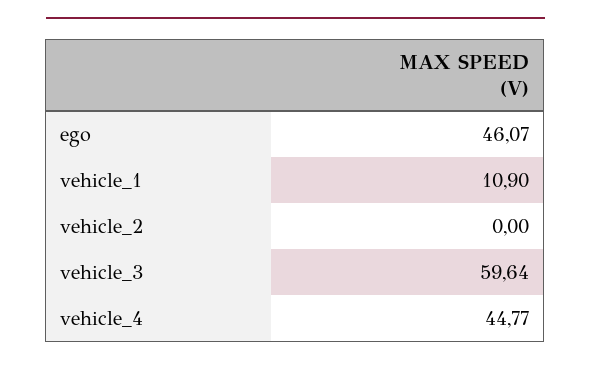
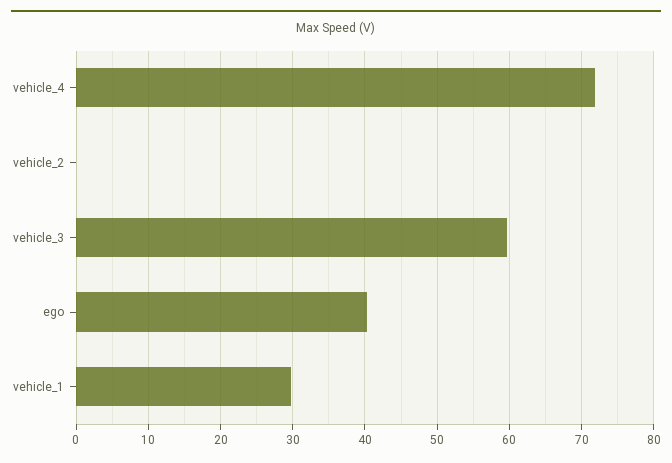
ego: 46.07 -> 40
vehicle_1: 10.9 -> 30
vehicle_4: 44.77 -> 72

